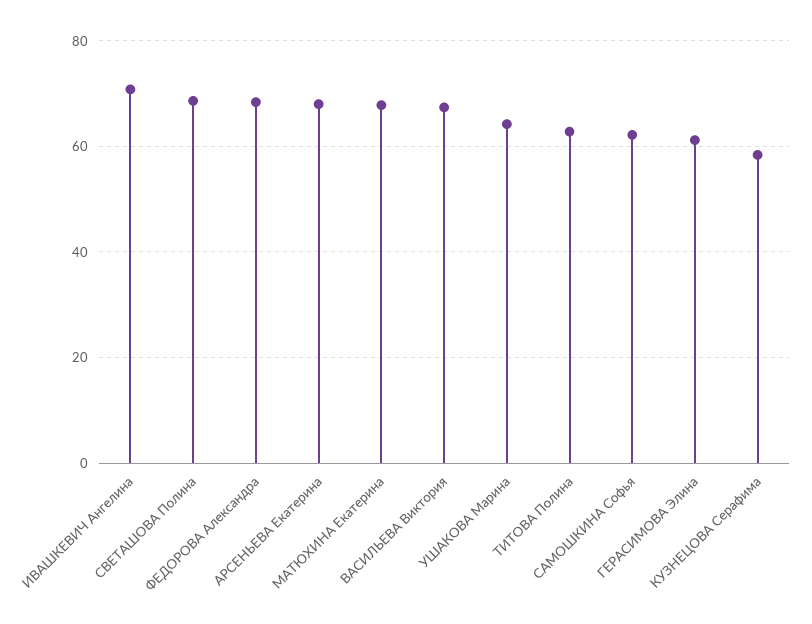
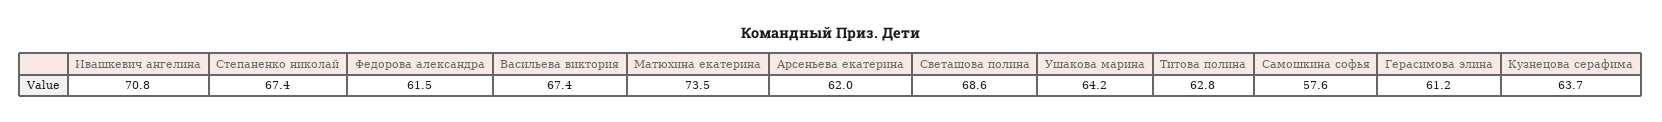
ФЕДОРОВА Александра: 68 -> 61.5
АРСЕНЬЕВА Екатерина: 68 -> 62
МАТЮХИНА Екатерина: 68 -> 73.5
САМОШКИНА Софья: 62 -> 57.6
КУЗНЕЦОВА Серафима: 58 -> 63.7
Степаненко николай: none -> 67.4

